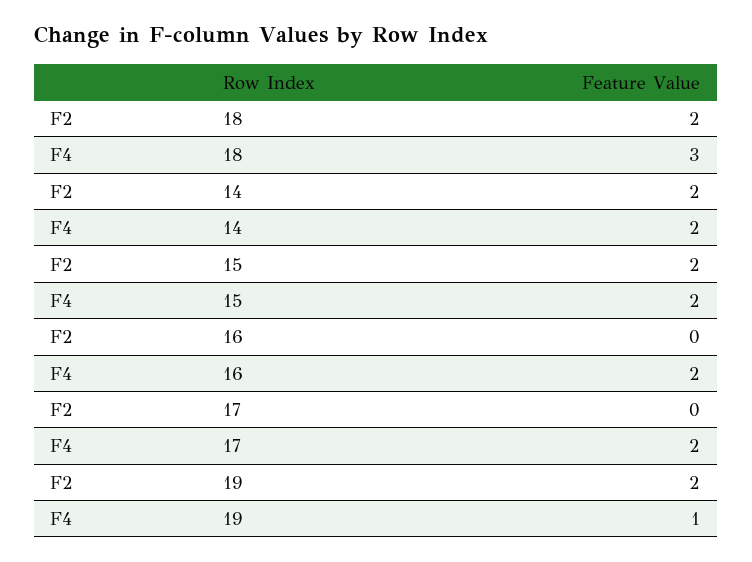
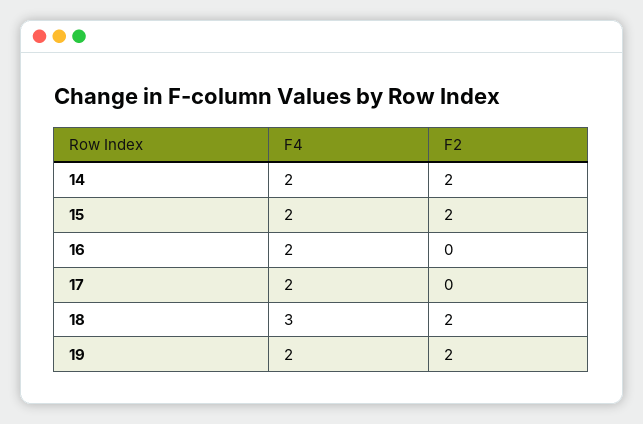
F4, 19: 1 -> 2

